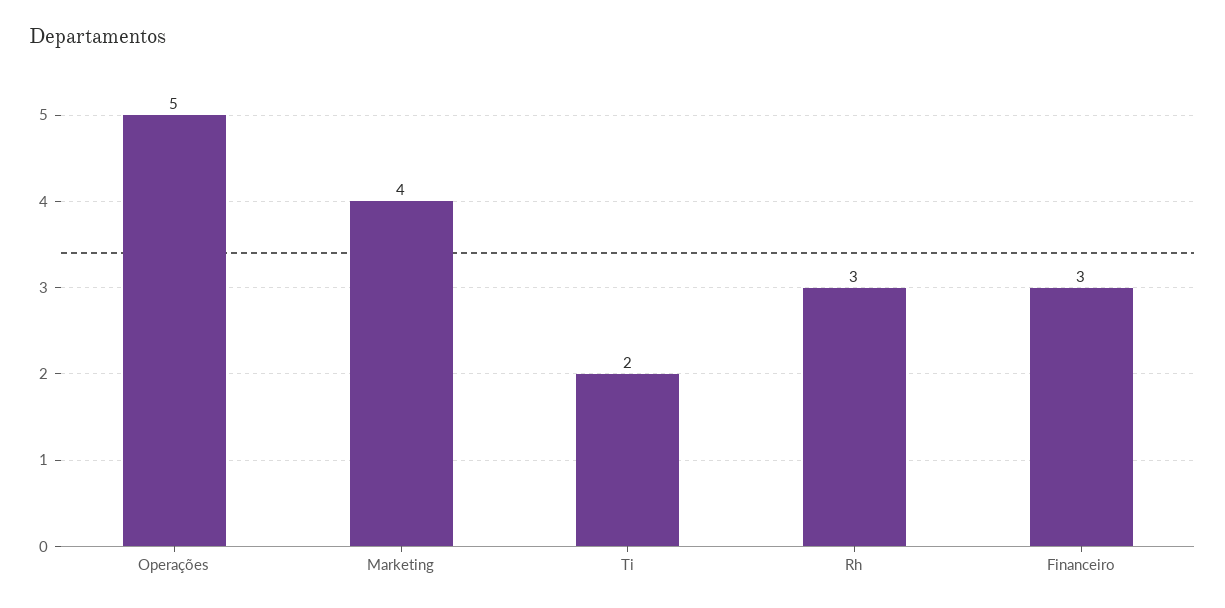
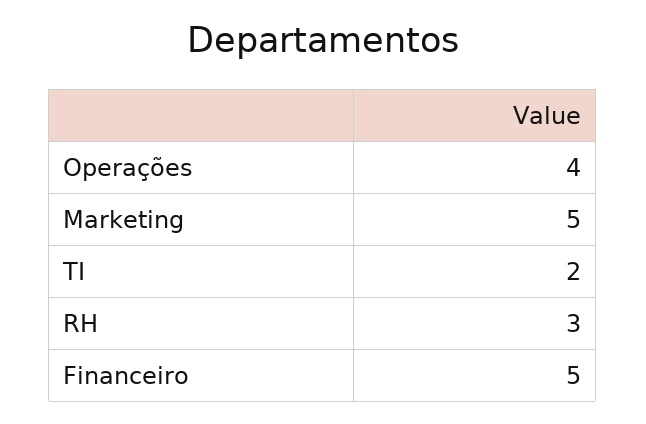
Operações: 5 -> 4
Marketing: 4 -> 5
Financeiro: 3 -> 5

